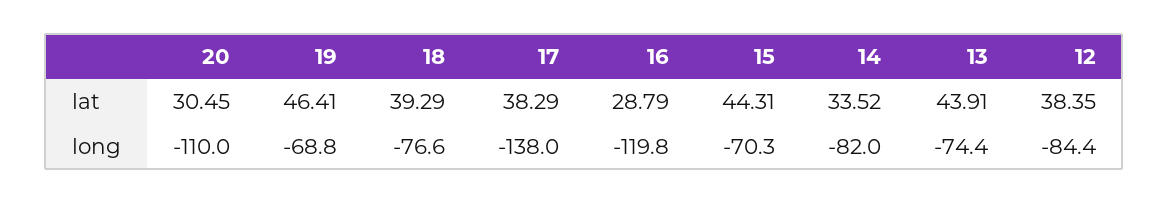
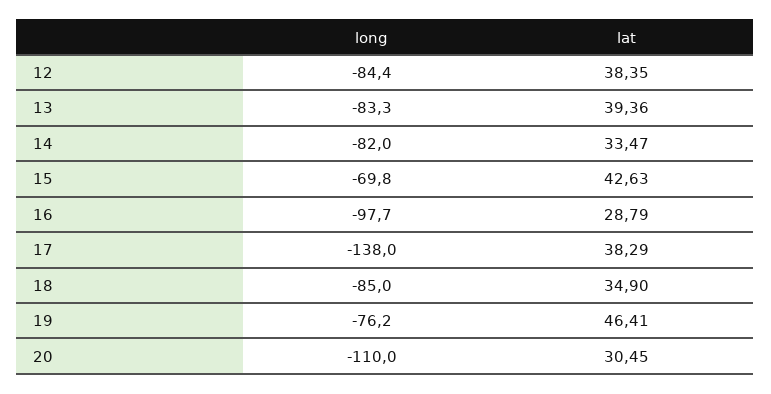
18, lat: 39.29 -> 34.9
15, lat: 44.31 -> 42.63
14, lat: 33.52 -> 33.47
13, lat: 43.91 -> 39.36
19, long: -68.8 -> -76.2
18, long: -76.6 -> -85
16, long: -119.8 -> -97.7
15, long: -70.3 -> -69.8
13, long: -74.4 -> -83.3

